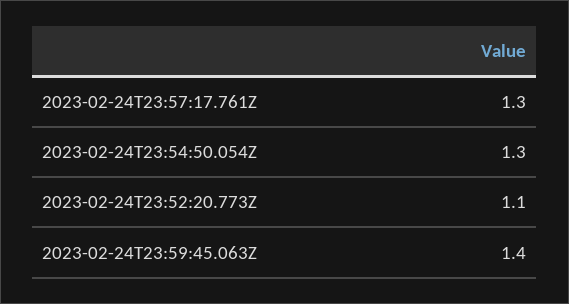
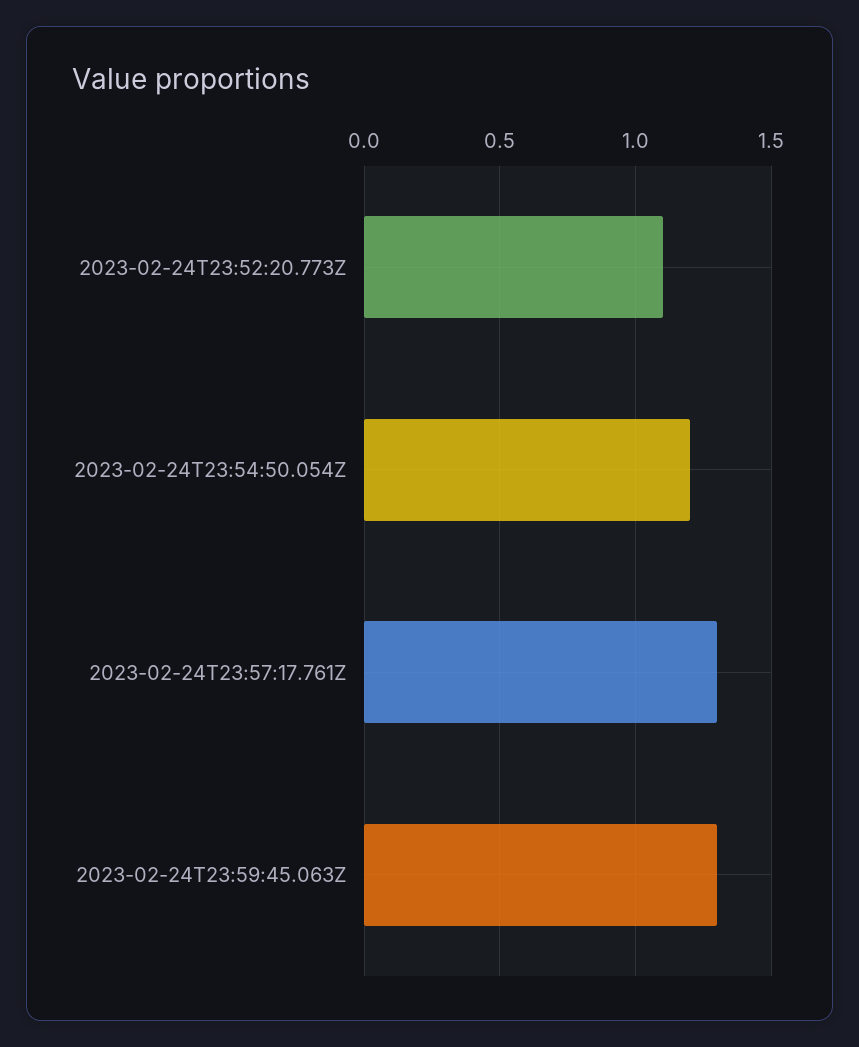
2023-02-24T23:54:50.054Z: 1.3 -> 1.2
2023-02-24T23:59:45.063Z: 1.4 -> 1.3

